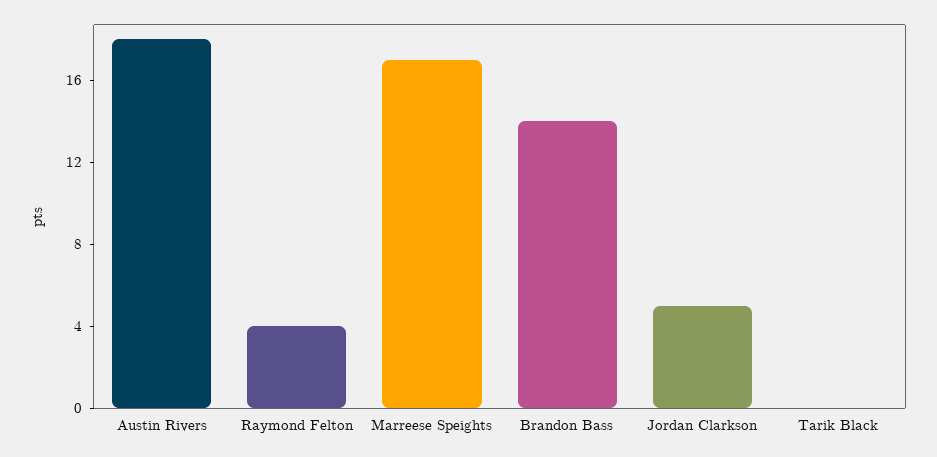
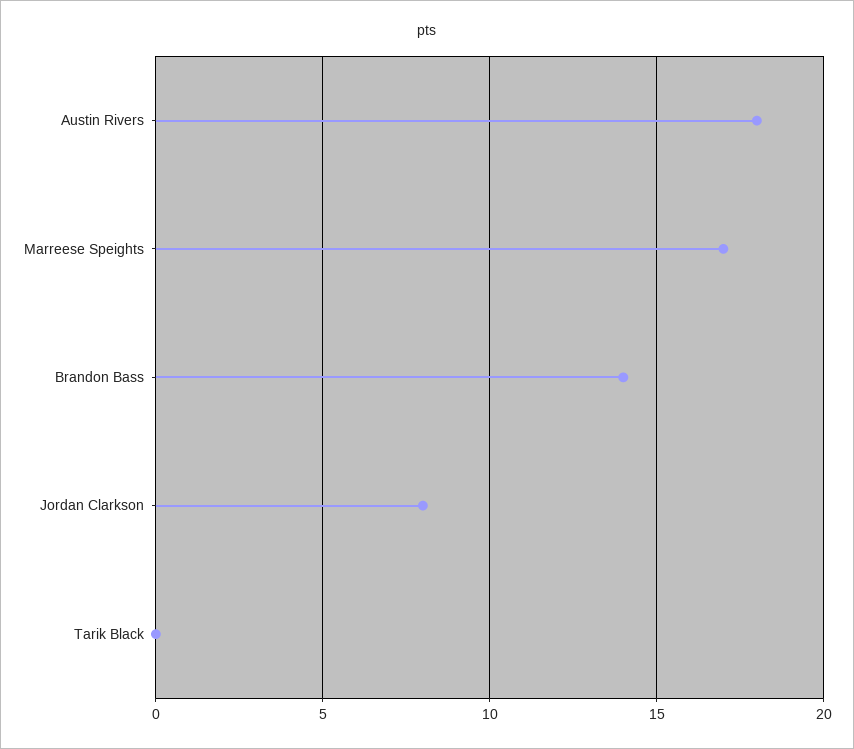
Raymond Felton: 4 -> none
Jordan Clarkson: 5 -> 8

